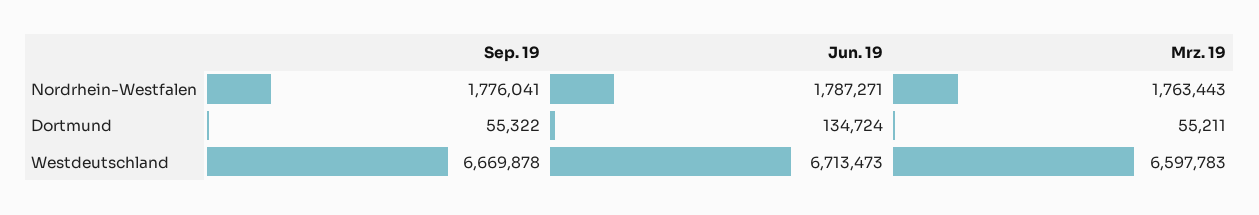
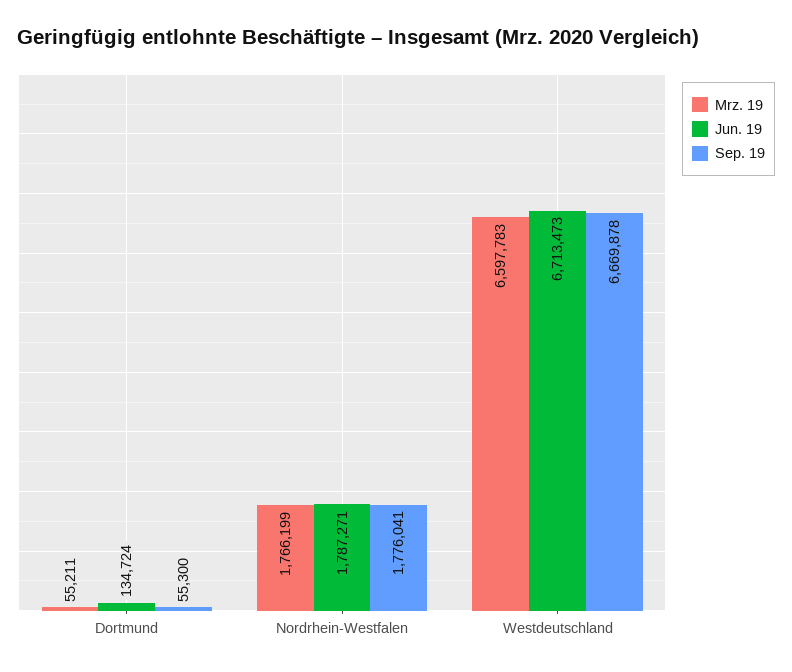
Mrz. 19, Nordrhein-Westfalen: 1763443 -> 1766199
Sep. 19, Dortmund: 55322 -> 55300

